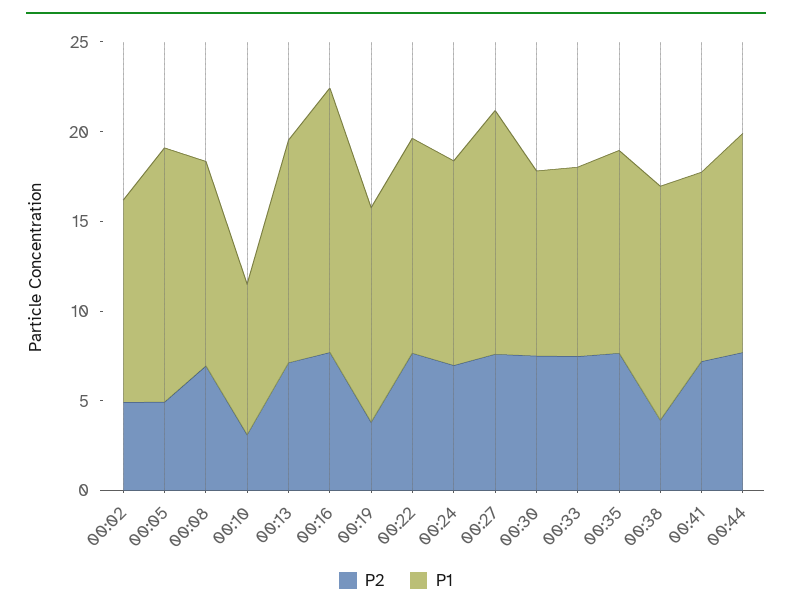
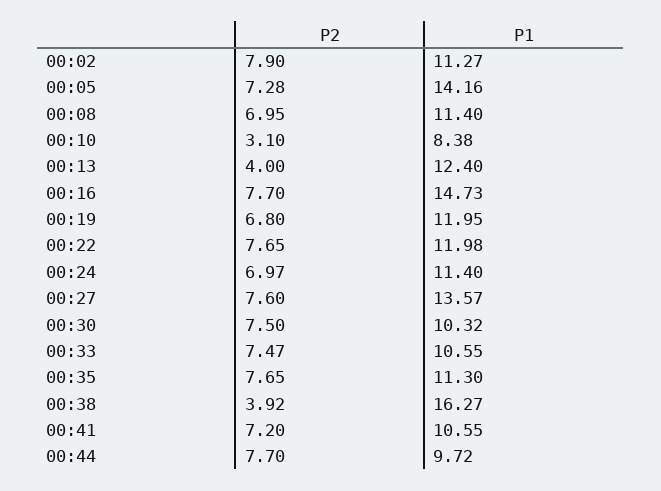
P2, 00:02: 5 -> 7.9
P2, 00:05: 5 -> 7.28
P2, 00:13: 7 -> 4
P2, 00:19: 4 -> 6.8
P1, 00:38: 13 -> 16.27
P1, 00:44: 12 -> 9.72

